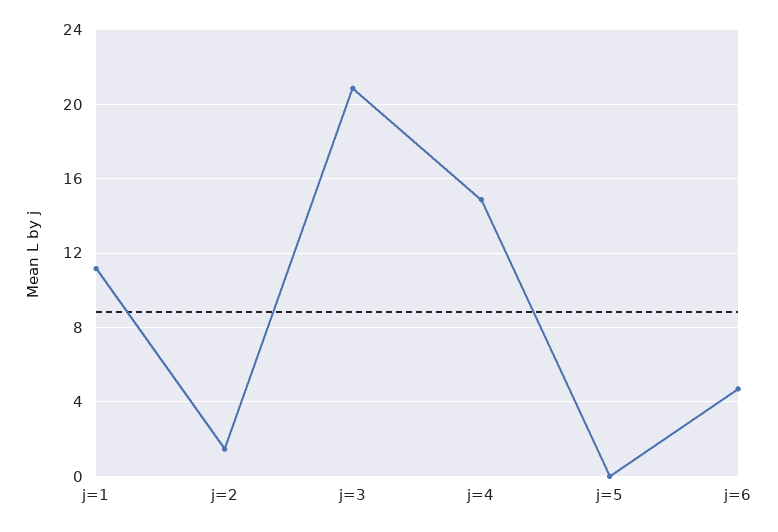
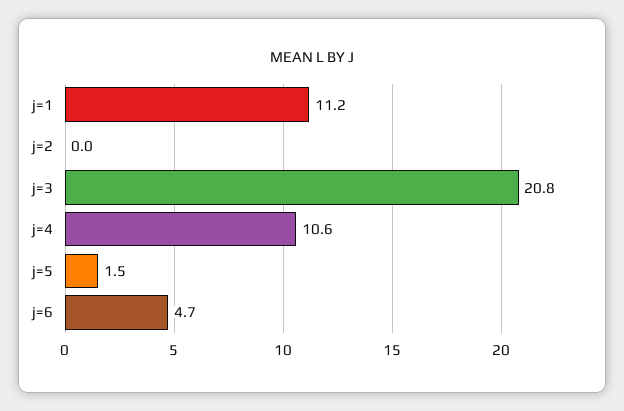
j=2: 1.5 -> 0
j=4: 15 -> 10.6
j=5: 0 -> 1.5

